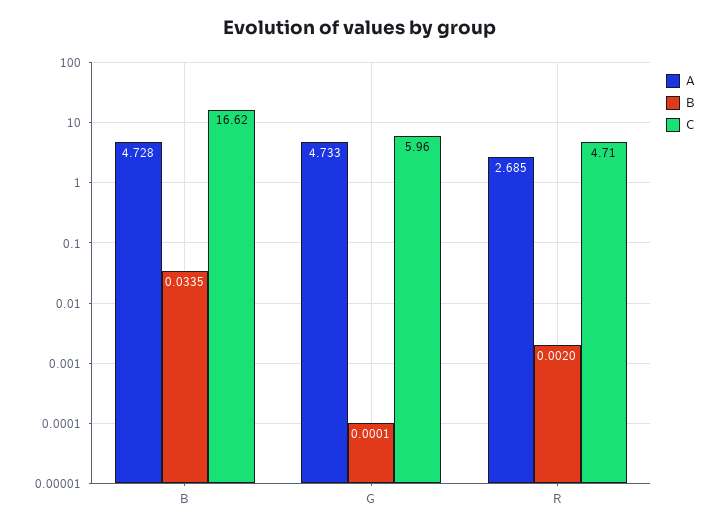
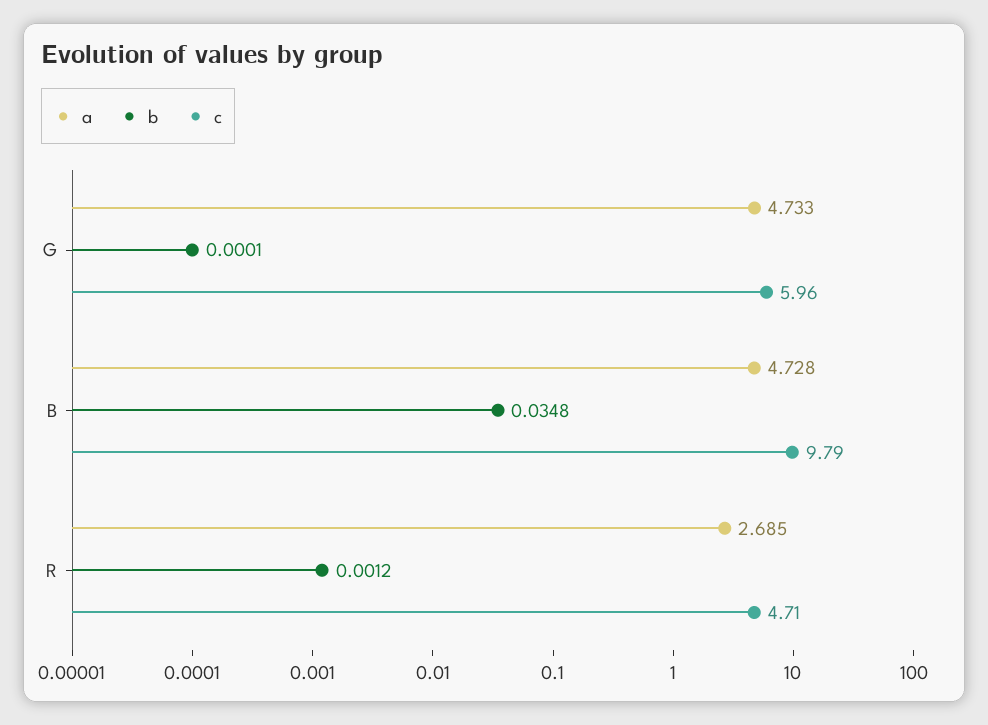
B, B: 0.0335 -> 0.0348
C, B: 16.62 -> 9.79
B, R: 0.002 -> 0.0012

